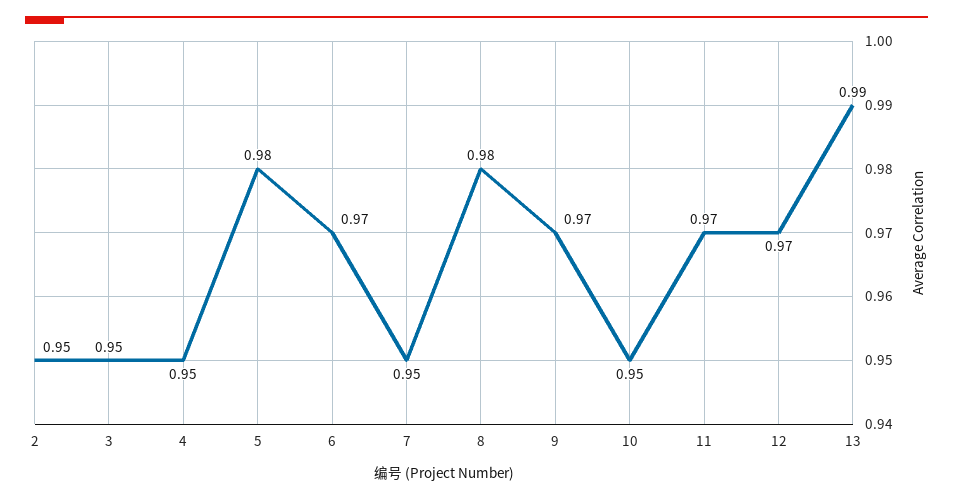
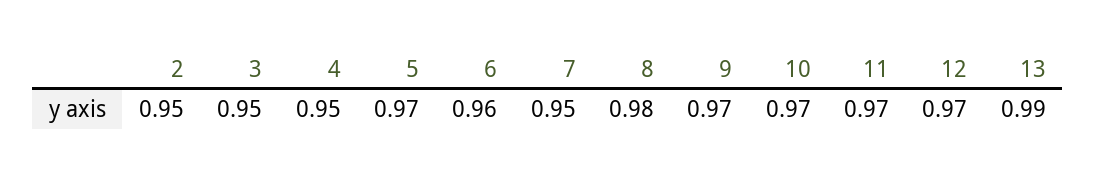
5: 0.98 -> 0.97
6: 0.97 -> 0.96
10: 0.95 -> 0.97

